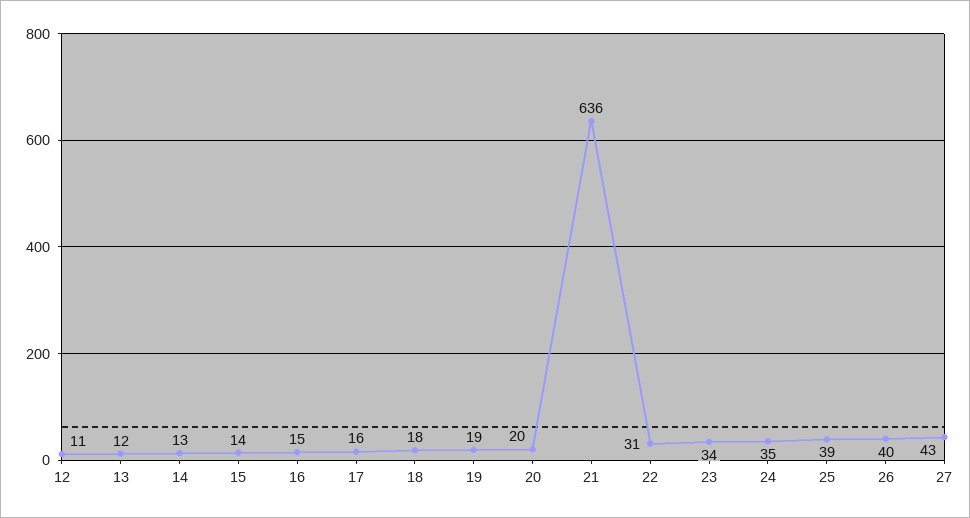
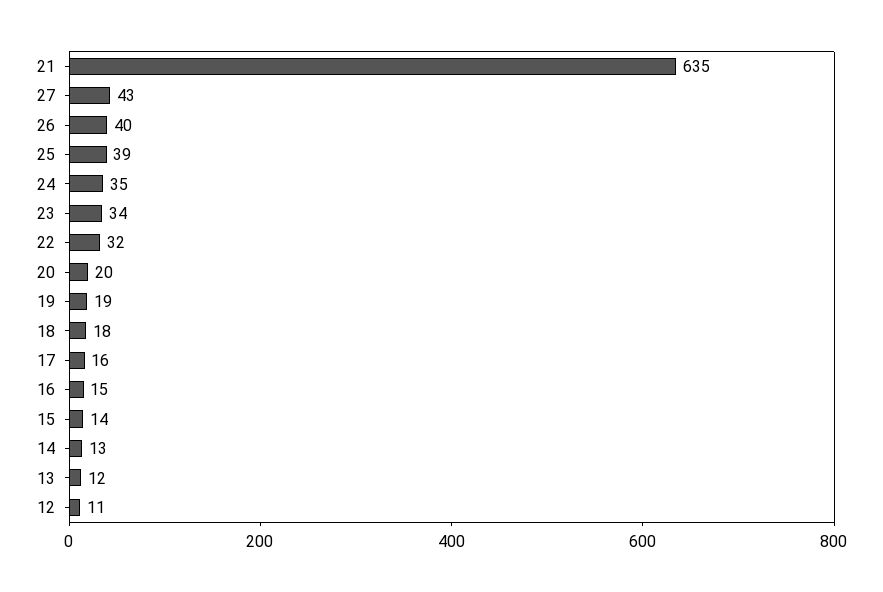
21: 636 -> 635
22: 31 -> 32

